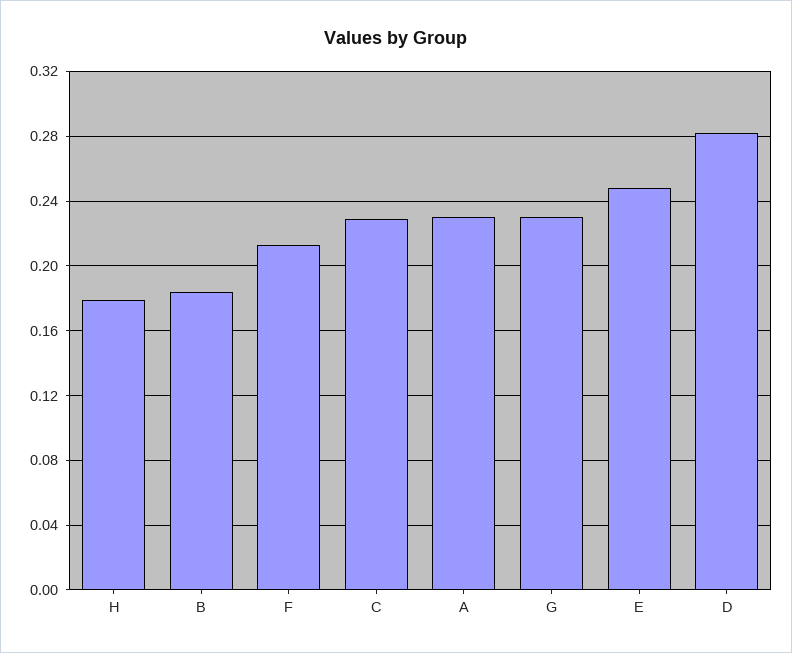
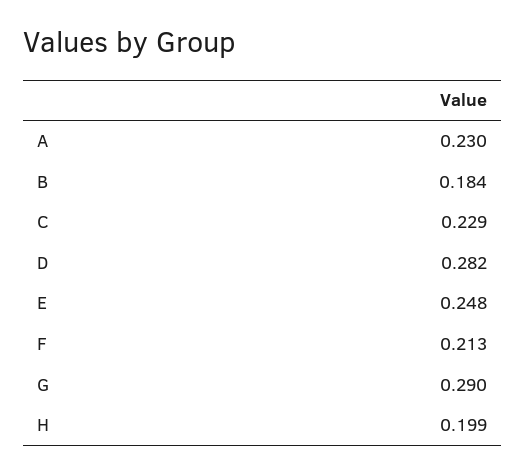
H: 0.18 -> 0.199
G: 0.23 -> 0.29

